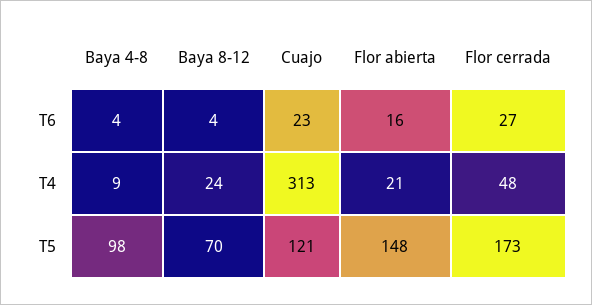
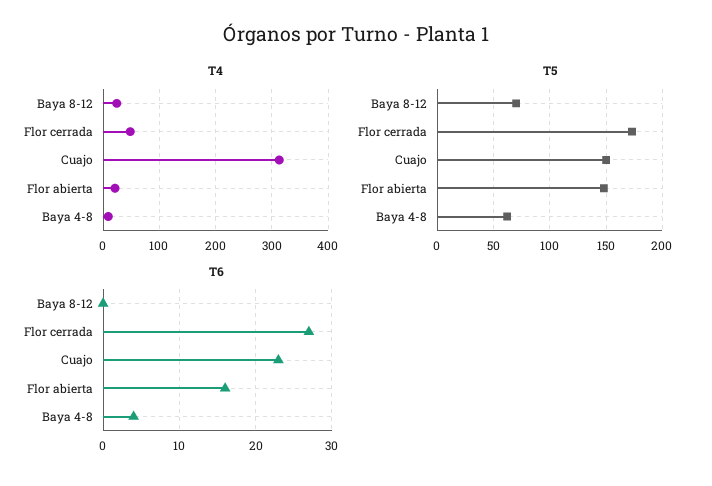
T6, Baya 8-12: 4 -> 0
T5, Baya 4-8: 98 -> 60
T5, Cuajo: 121 -> 150

